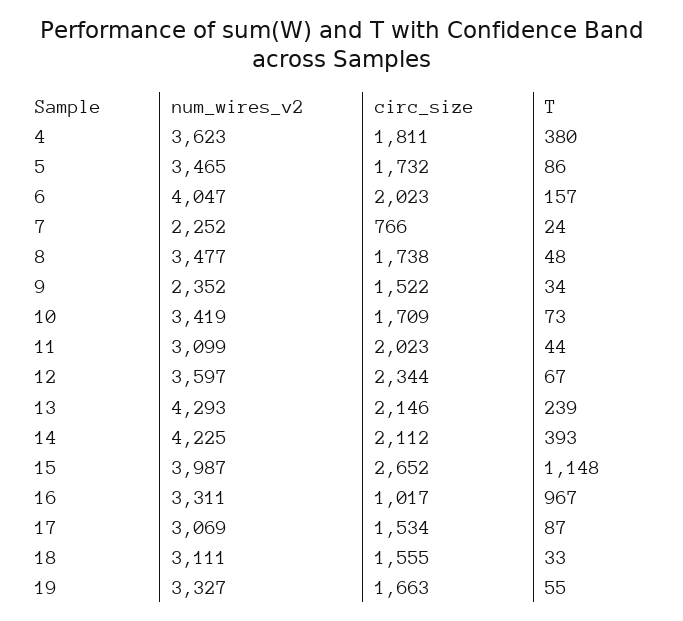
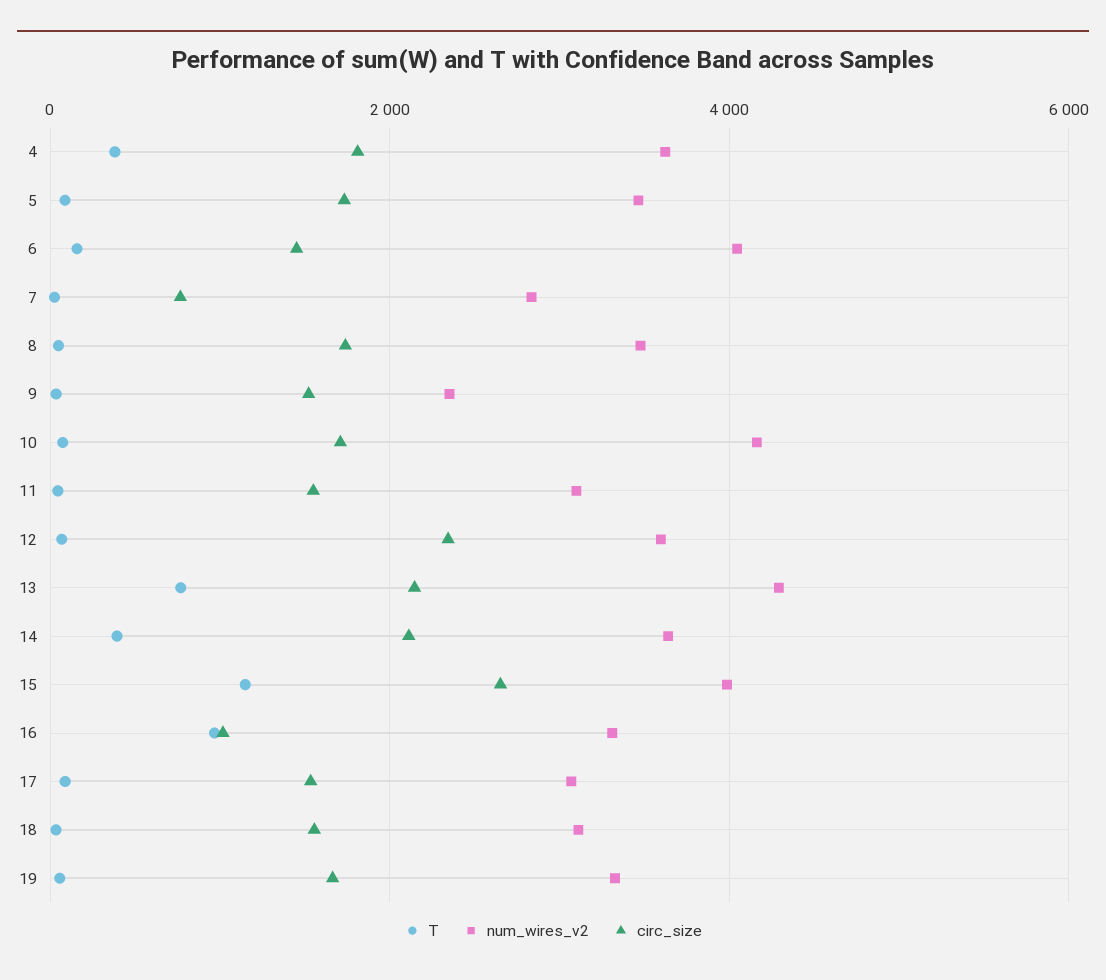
circ_size, 6: 2023 -> 1400
num_wires_v2, 7: 2252 -> 2800
num_wires_v2, 10: 3419 -> 4200
circ_size, 11: 2023 -> 1600
T, 13: 239 -> 800
num_wires_v2, 14: 4225 -> 3600

